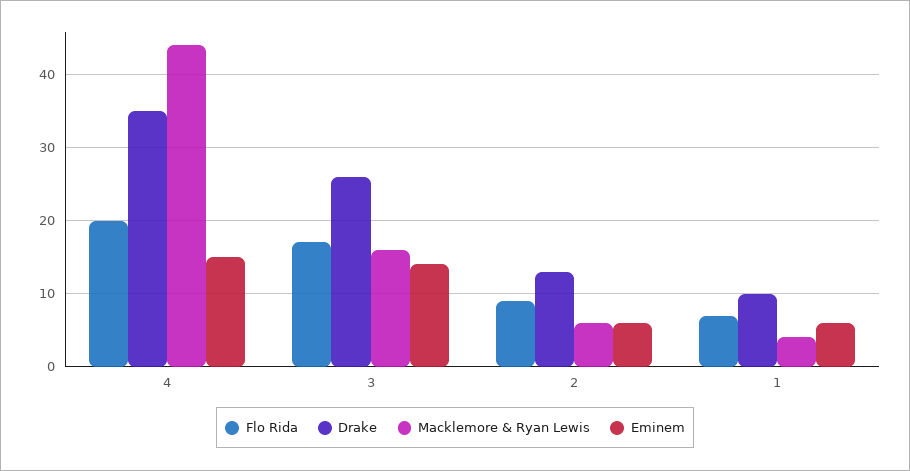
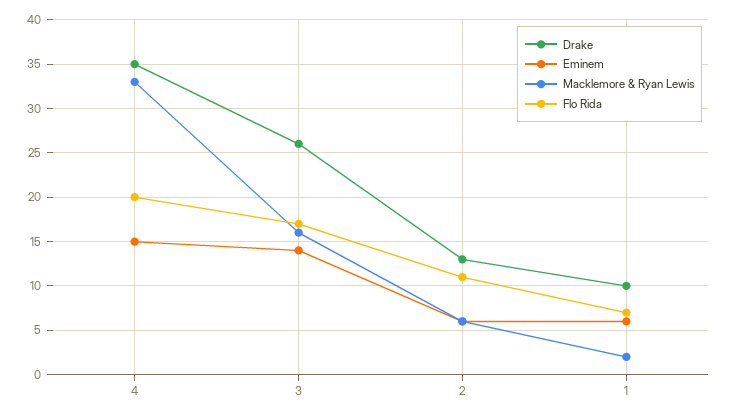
Macklemore & Ryan Lewis, 4: 44 -> 33
Flo Rida, 2: 9 -> 11
Macklemore & Ryan Lewis, 1: 4 -> 2

